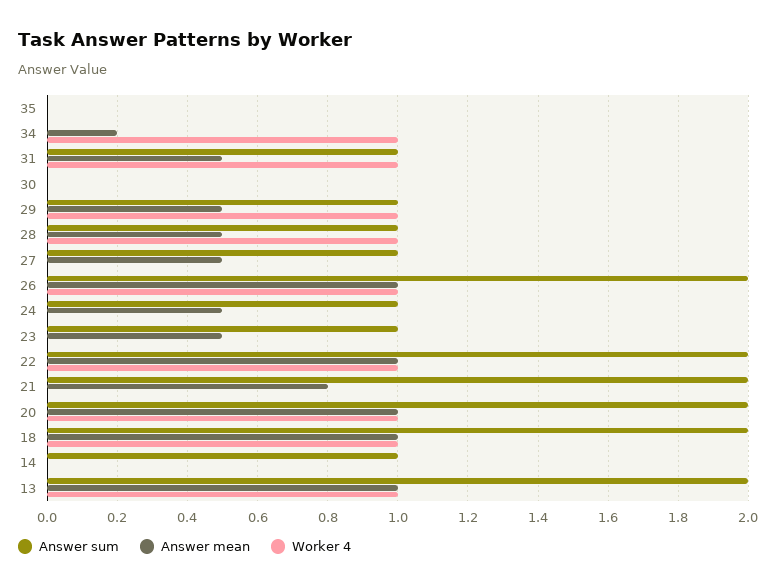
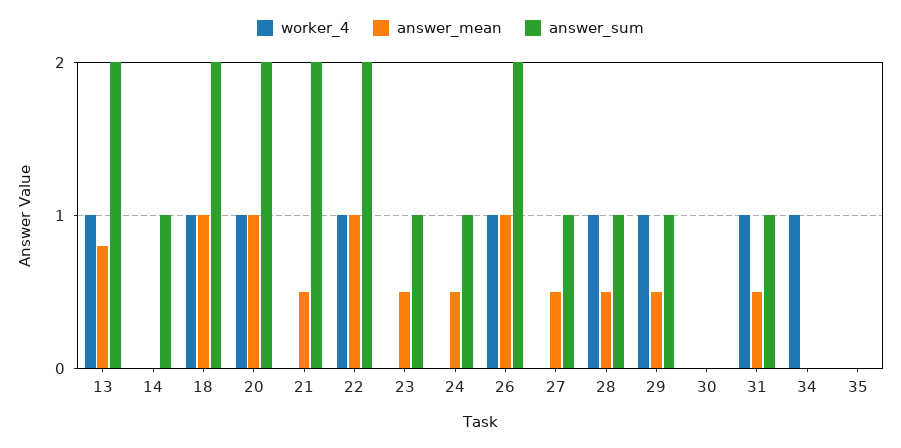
Answer mean, 34: 0.2 -> 0
Answer mean, 21: 0.8 -> 0.5
Answer mean, 13: 1 -> 0.8

